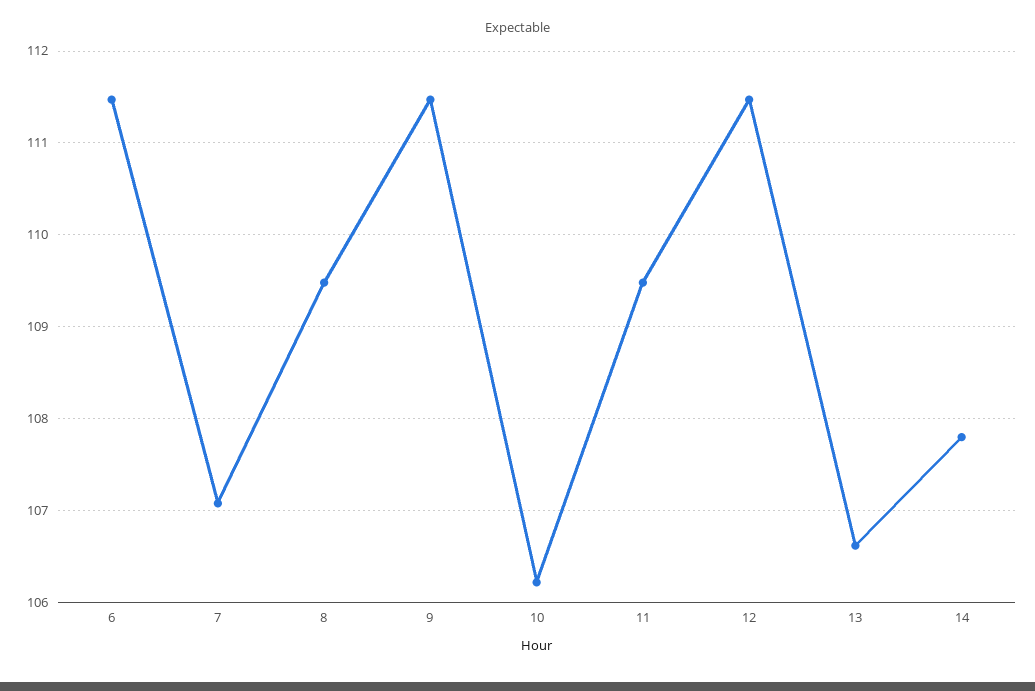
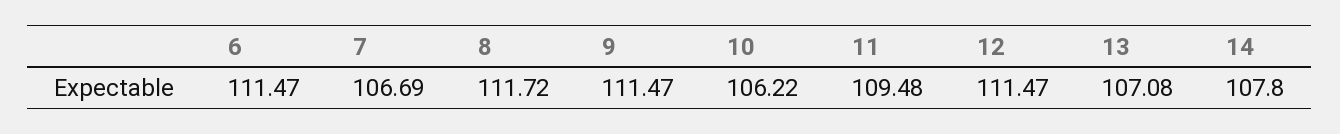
7: 107.1 -> 106.69
8: 109.5 -> 111.72
13: 106.6 -> 107.08

